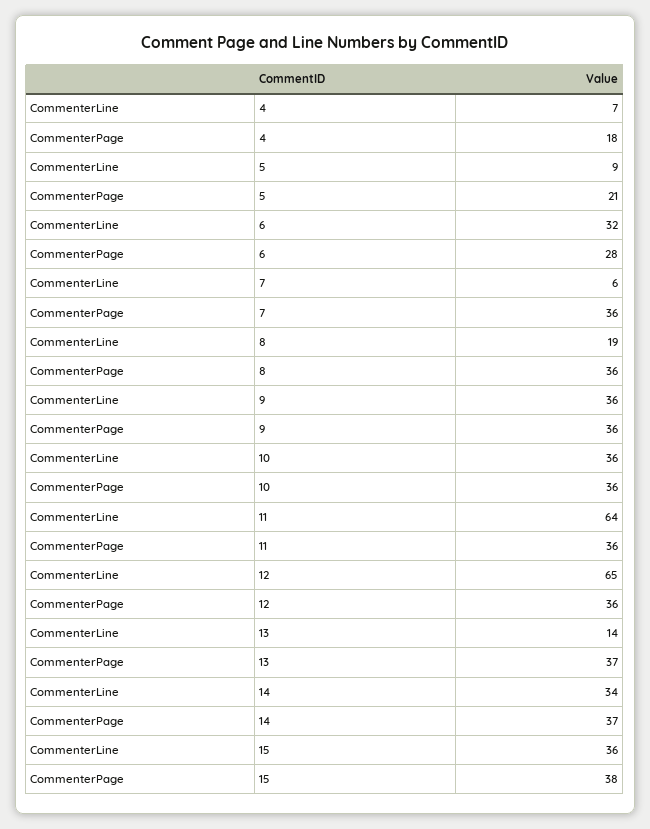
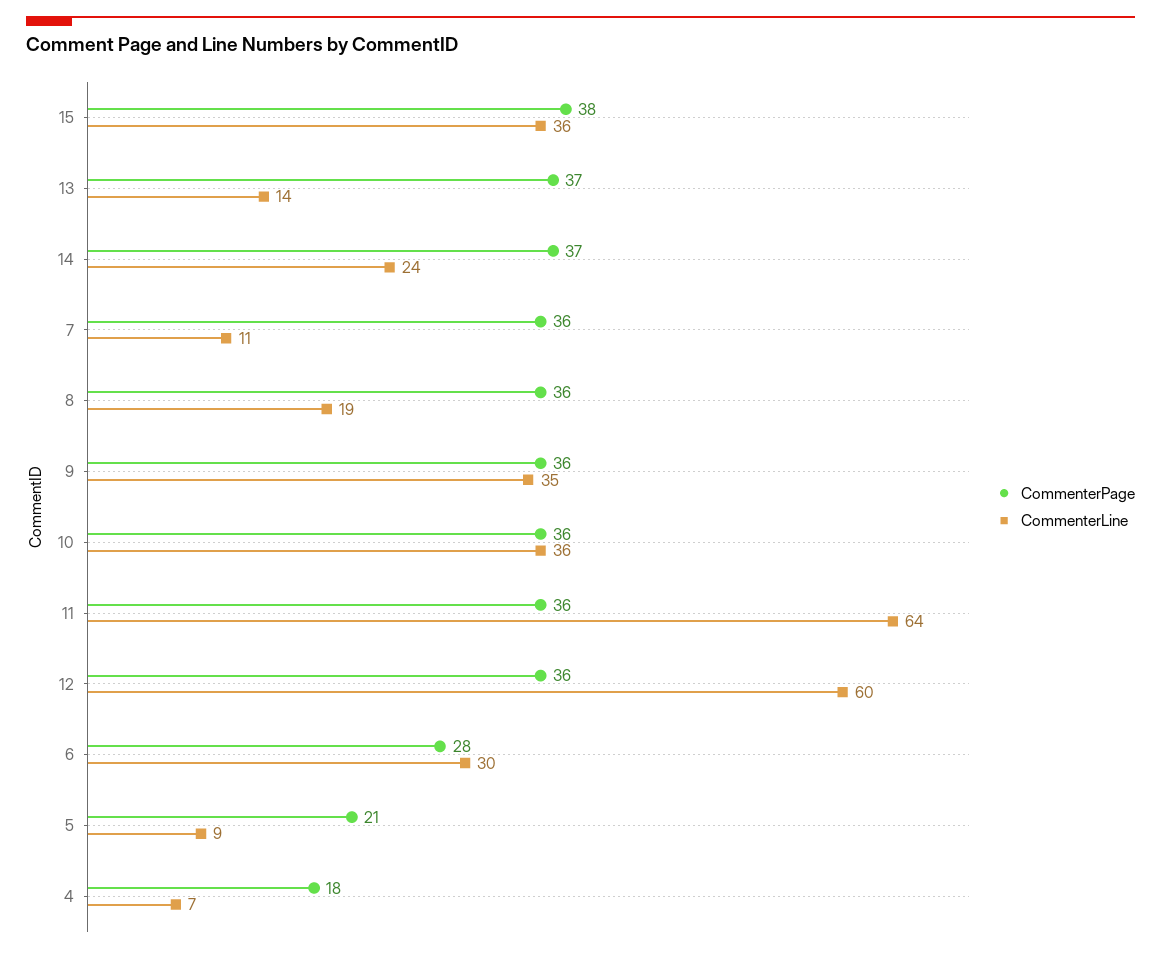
CommenterLine, 6: 32 -> 30
CommenterLine, 7: 6 -> 11
CommenterLine, 9: 36 -> 35
CommenterLine, 12: 65 -> 60
CommenterLine, 14: 34 -> 24

